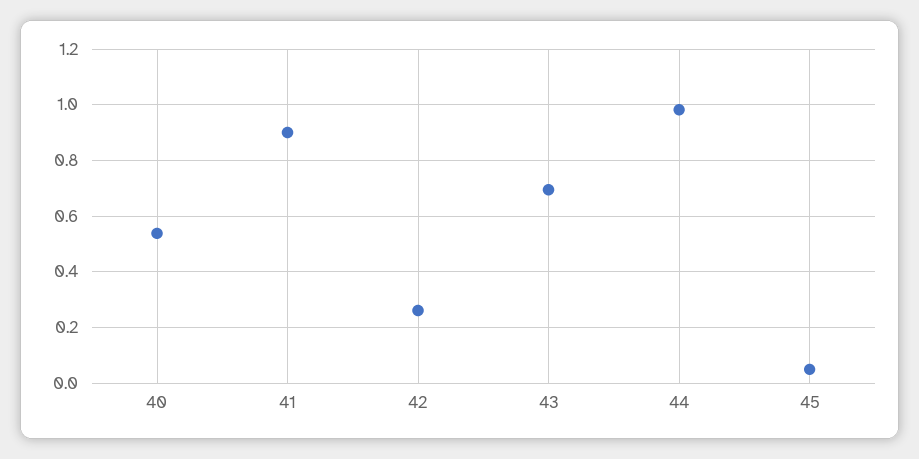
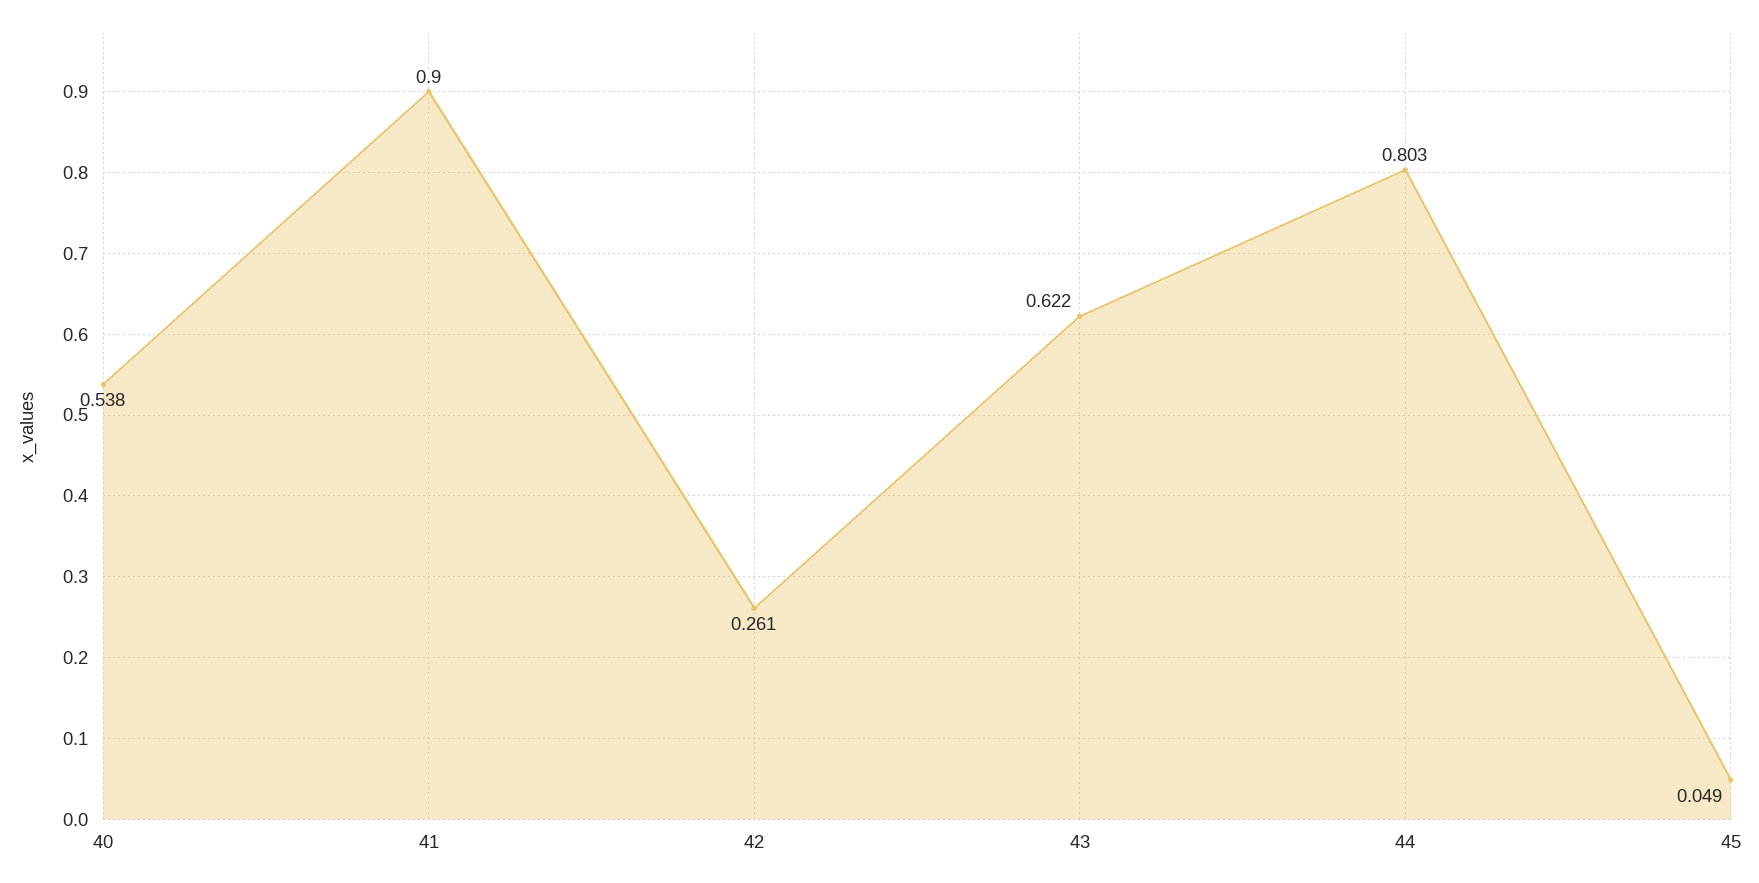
43: 0.7 -> 0.622
44: 0.975 -> 0.803

